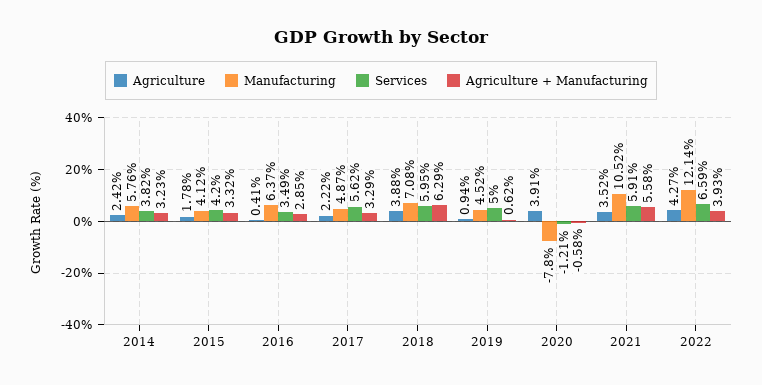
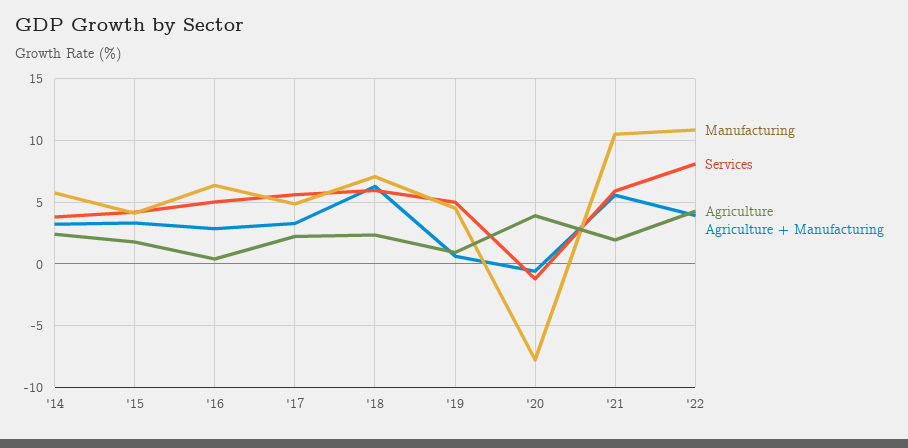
Services, 2016: 3.49 -> 5
Agriculture, 2018: 3.88 -> 2.5
Agriculture, 2021: 3.52 -> 2
Manufacturing, 2022: 12.14 -> 11
Services, 2022: 6.59 -> 8

